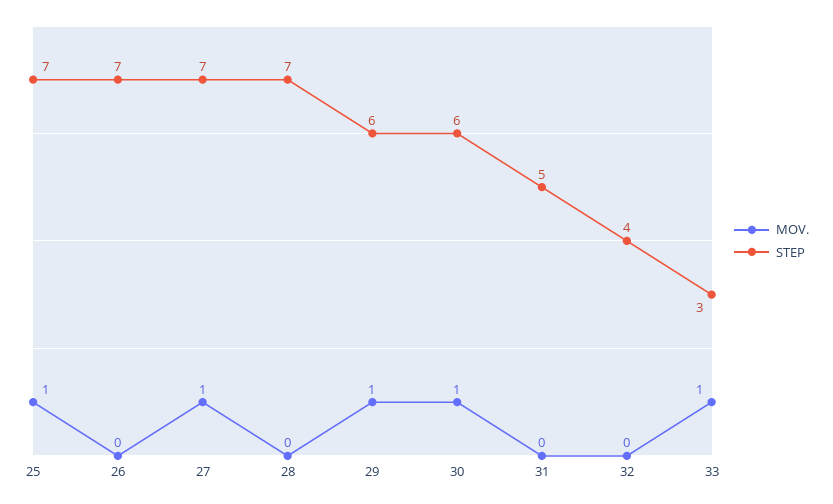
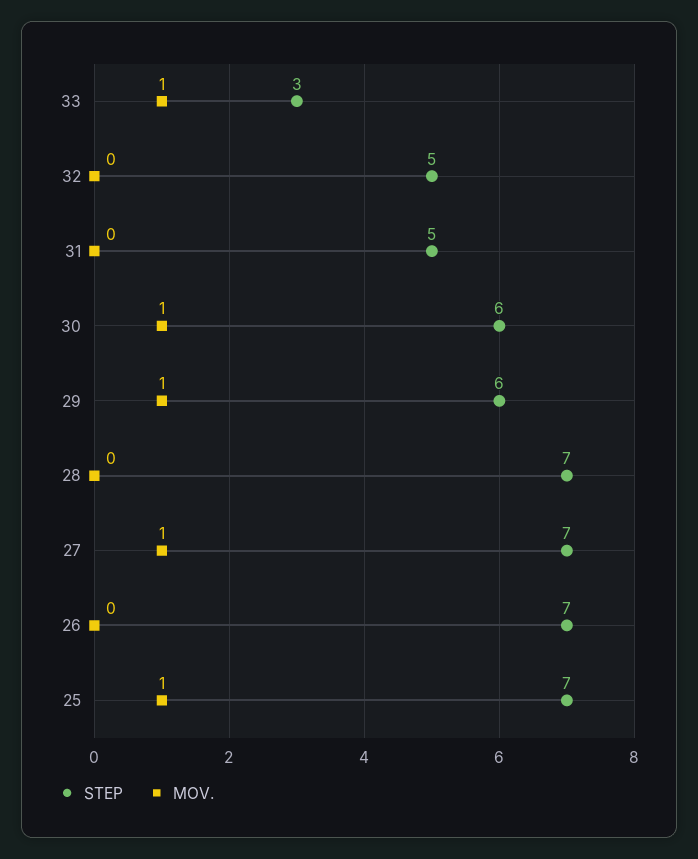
STEP, 32: 4 -> 5

